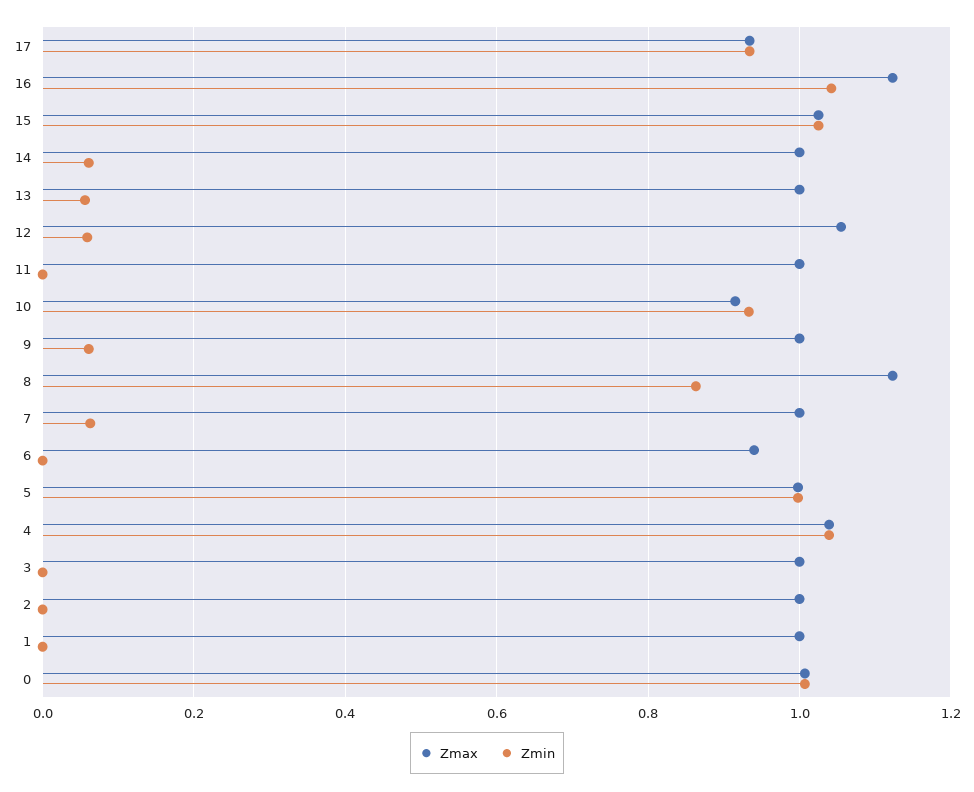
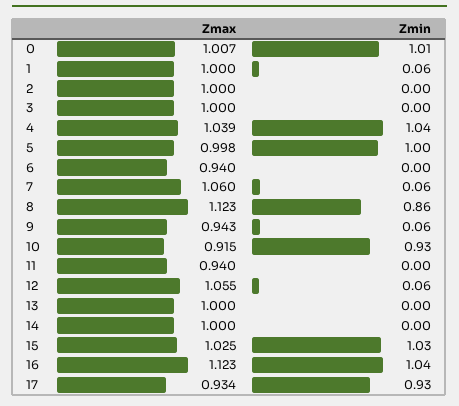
Zmin, 14: 0.06 -> 0
Zmin, 13: 0.06 -> 0
Zmax, 11: 1 -> 0.94
Zmax, 9: 1 -> 0.943
Zmax, 7: 1 -> 1.06
Zmin, 1: 0 -> 0.06

